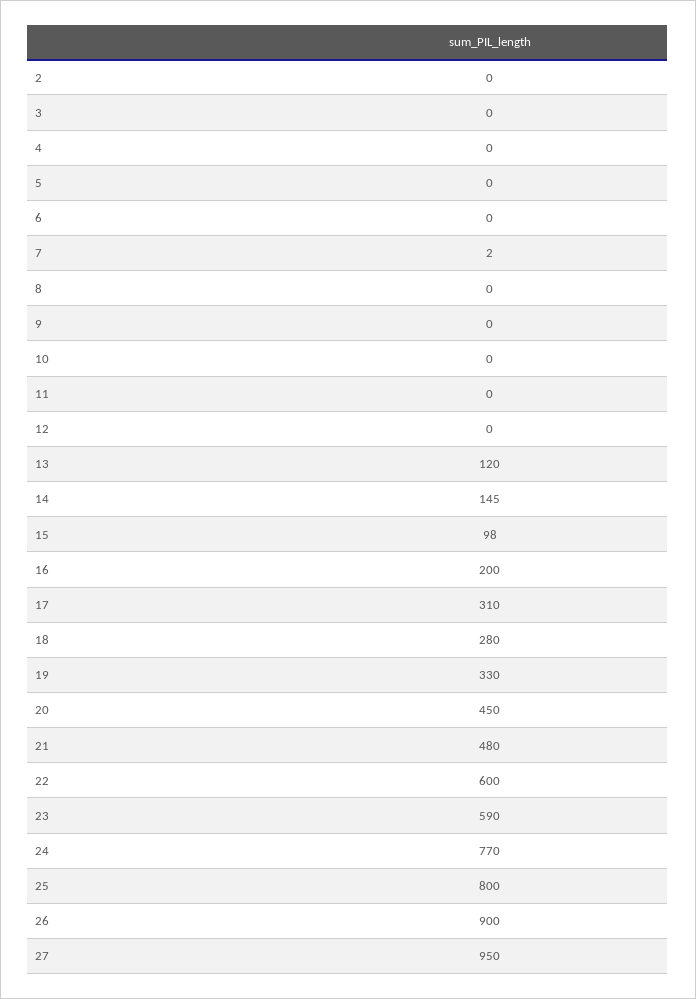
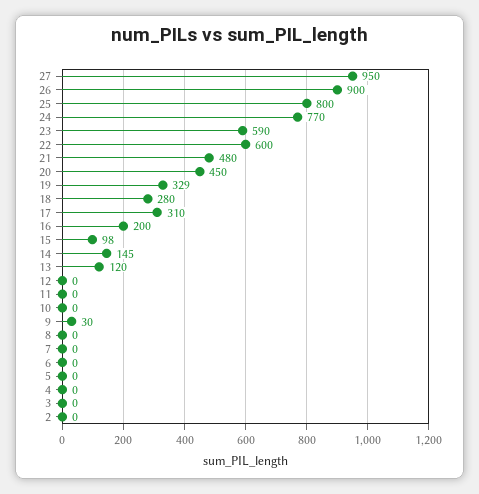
7: 2 -> 0
9: 0 -> 30
19: 330 -> 329

